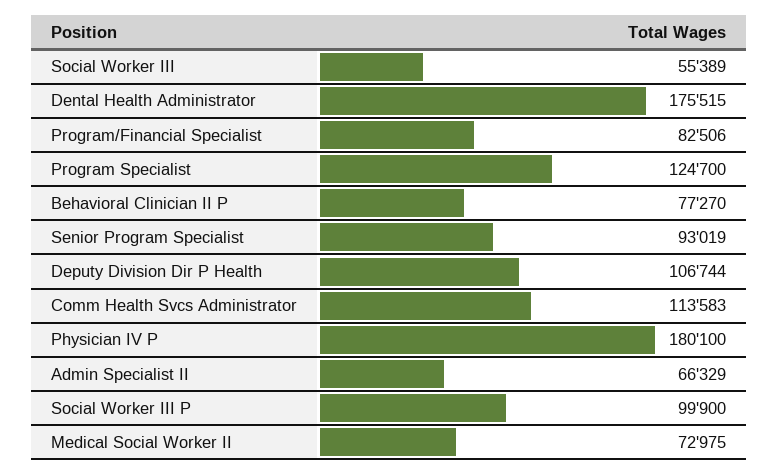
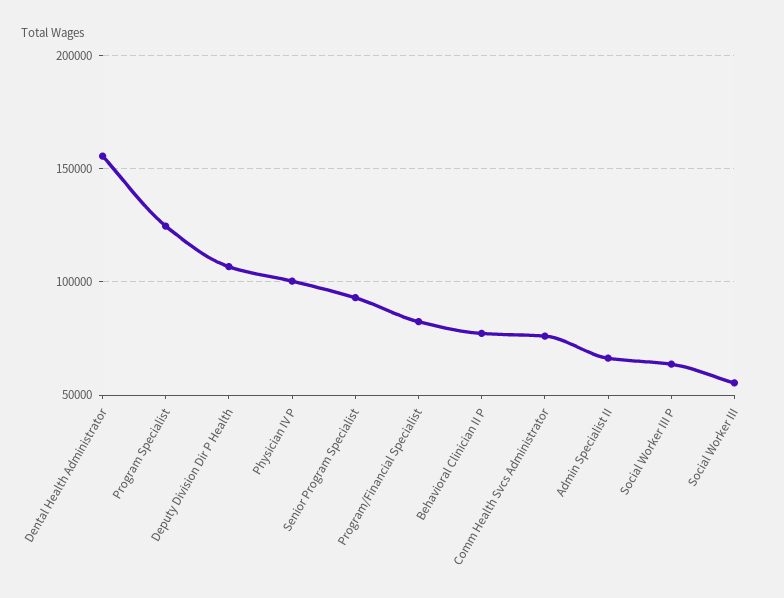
Dental Health Administrator: 175515 -> 155000
Comm Health Svcs Administrator: 113583 -> 75000
Physician IV P: 180100 -> 100000
Social Worker III P: 99900 -> 65000
Medical Social Worker II: 72975 -> none

